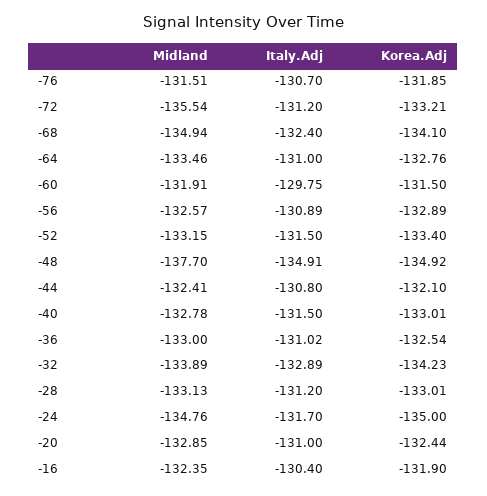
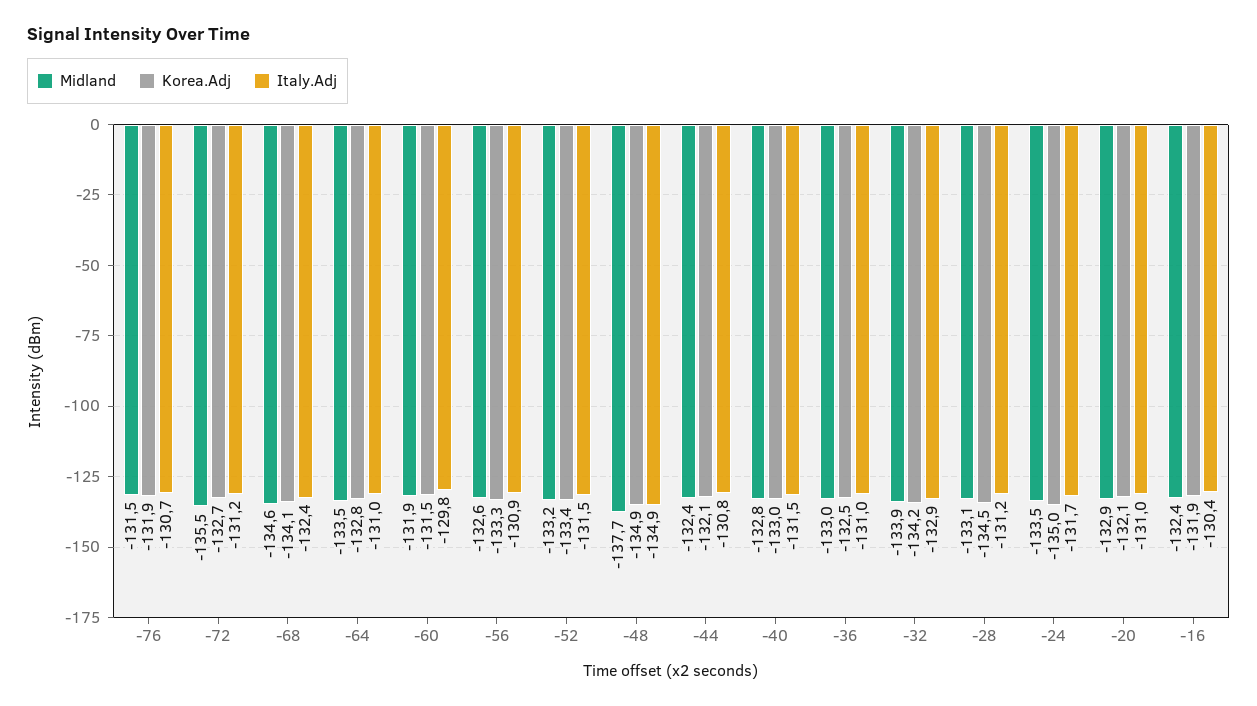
Korea.Adj, -72: -133.21 -> -132.7
Midland, -68: -134.94 -> -134.6
Korea.Adj, -56: -132.89 -> -133.3
Korea.Adj, -28: -133.01 -> -134.5
Midland, -24: -134.76 -> -133.5
Korea.Adj, -20: -132.44 -> -132.1

